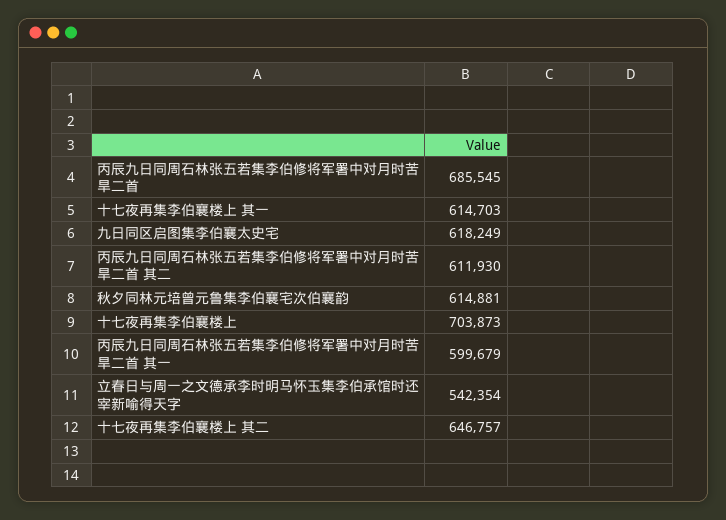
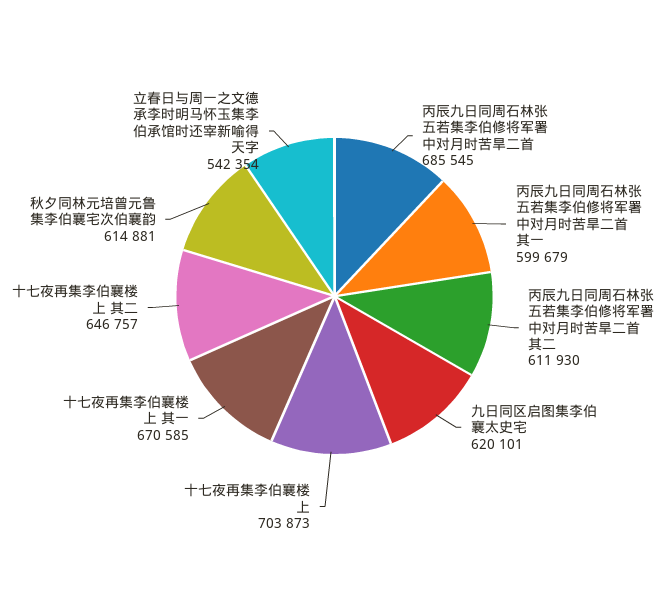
十七夜再集李伯襄楼上 其一: 614703 -> 670585
九日同区启图集李伯襄太史宅: 618249 -> 620101

